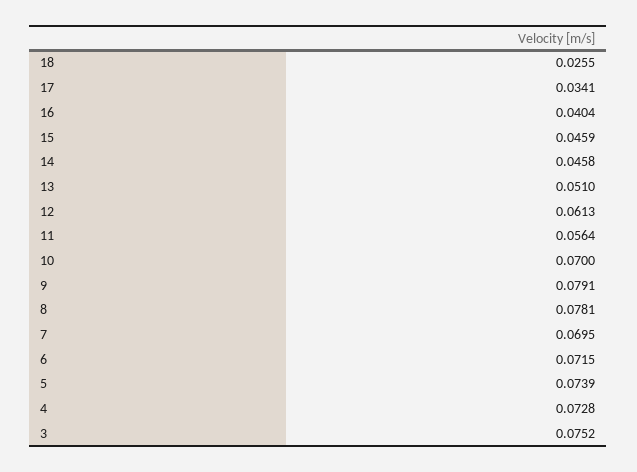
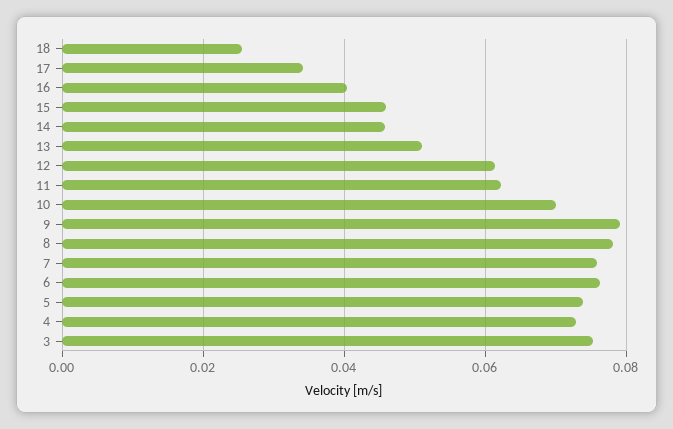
11: 0.0564 -> 0.062
7: 0.0695 -> 0.076
6: 0.0715 -> 0.076

